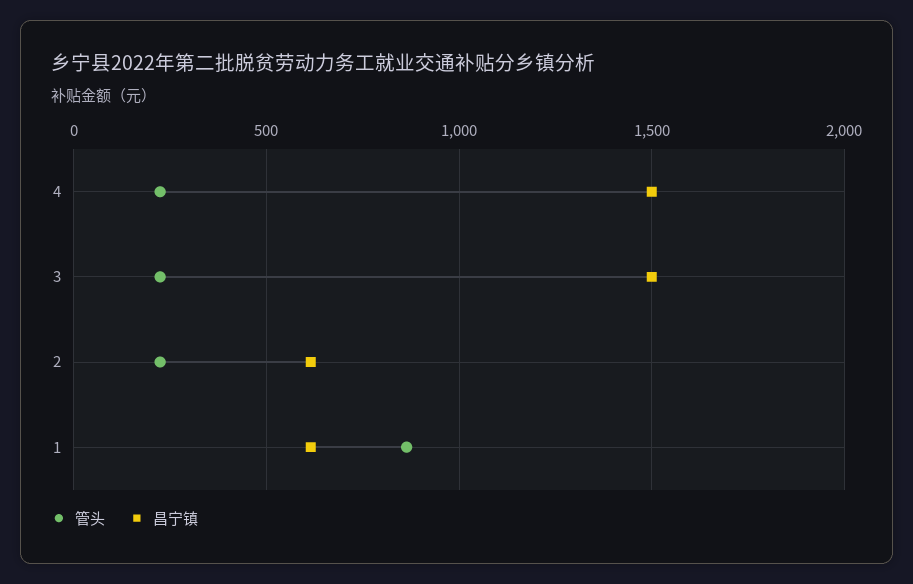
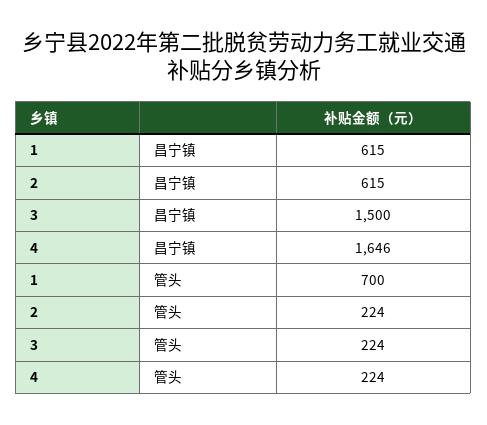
昌宁镇, 4: 1500 -> 1646
管头, 1: 850 -> 700

